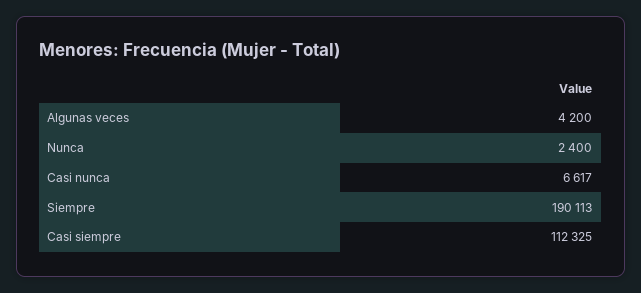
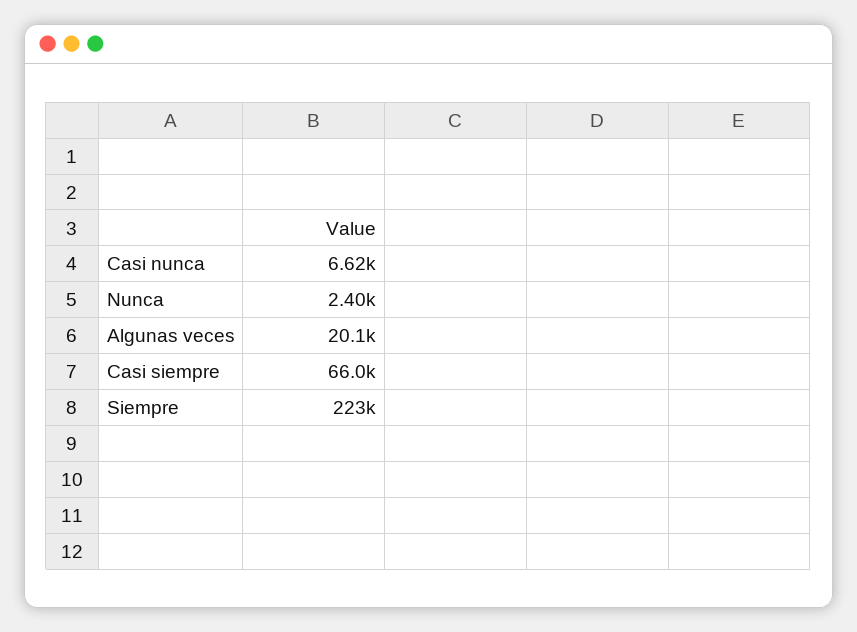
Algunas veces: 4200 -> 20100
Siempre: 190113 -> 223000
Casi siempre: 112325 -> 66000

